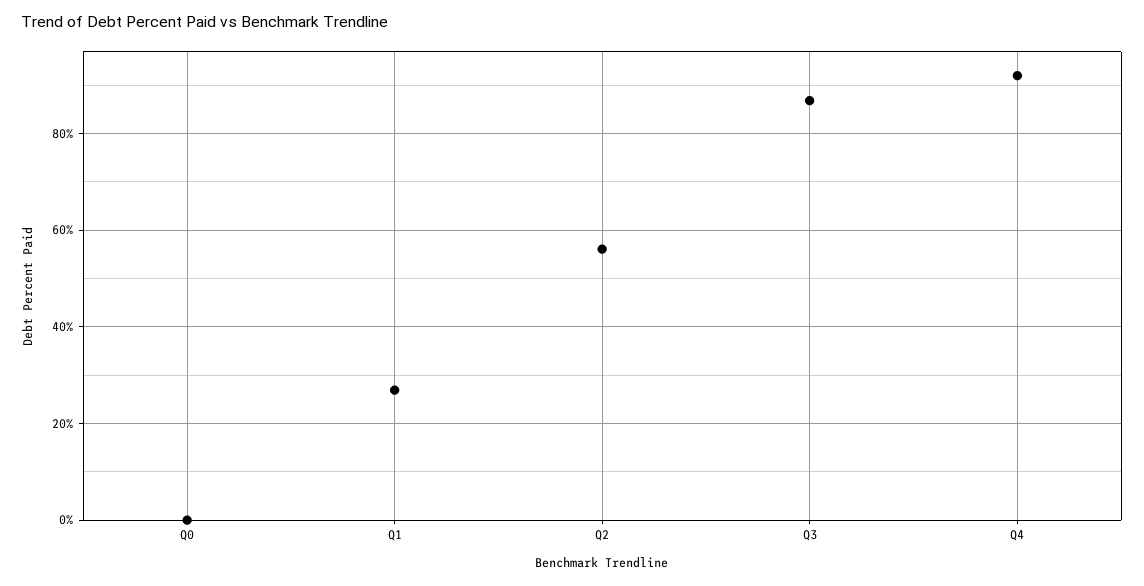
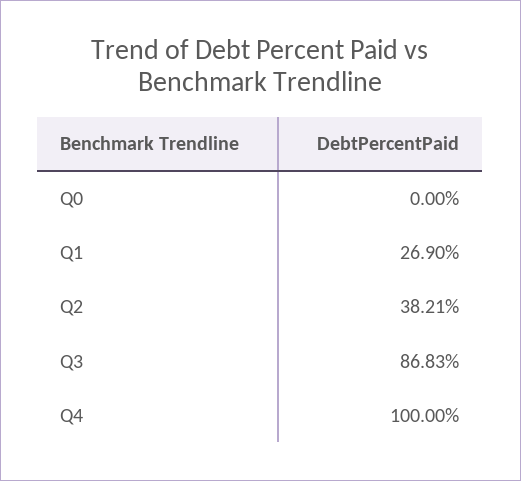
Q2: 56 -> 38.21
Q4: 92 -> 100

